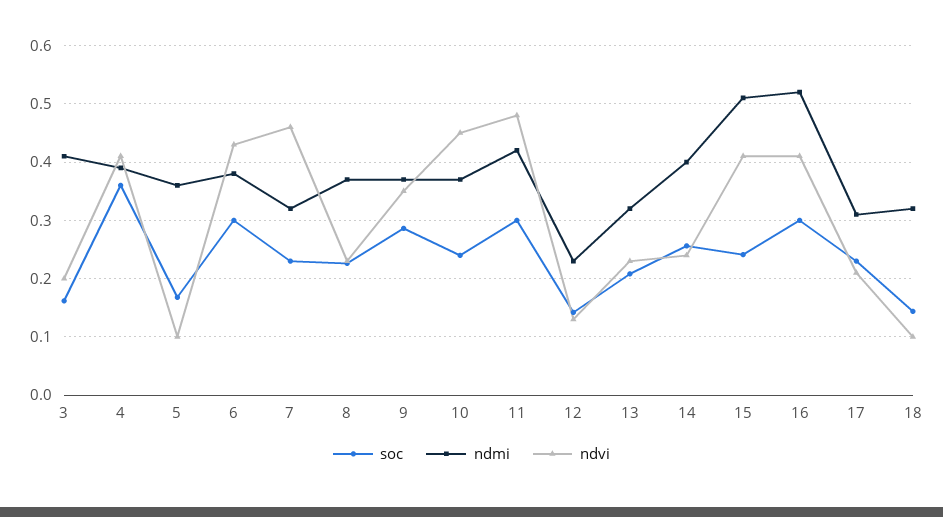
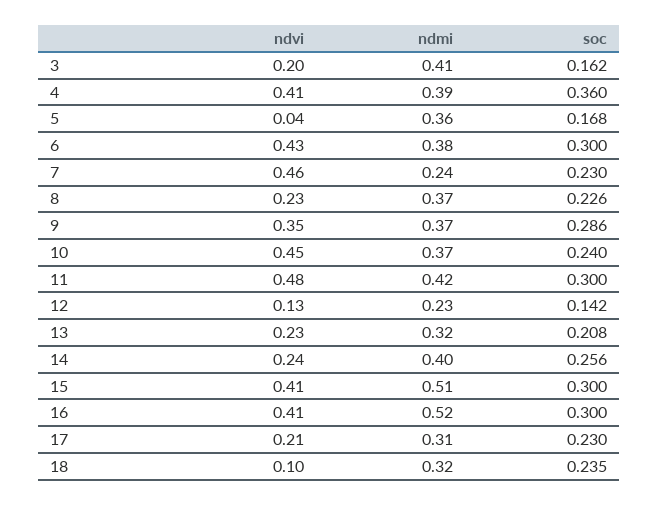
ndvi, 5: 0.1 -> 0.04
ndmi, 7: 0.32 -> 0.24
soc, 15: 0.24 -> 0.3
soc, 18: 0.14 -> 0.235

